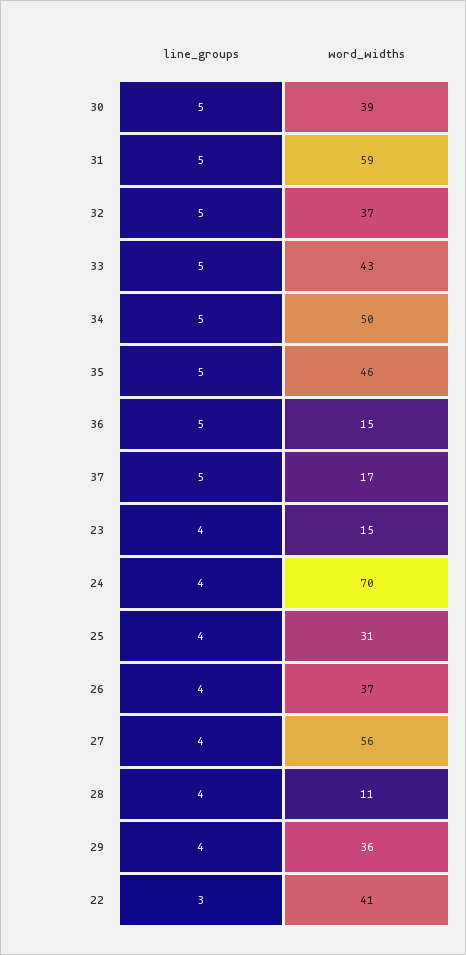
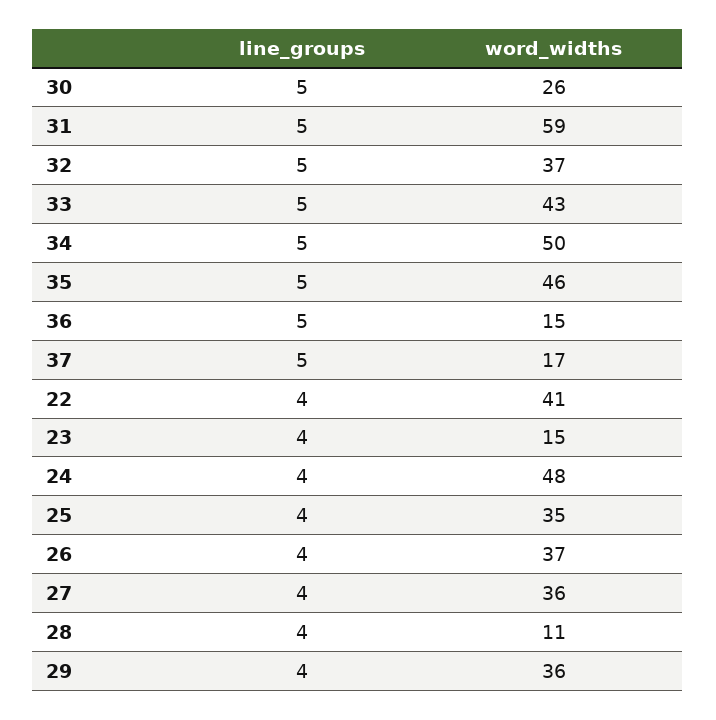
word_widths, 30: 39 -> 26
word_widths, 24: 70 -> 48
word_widths, 25: 31 -> 35
word_widths, 27: 56 -> 36
line_groups, 22: 3 -> 4

